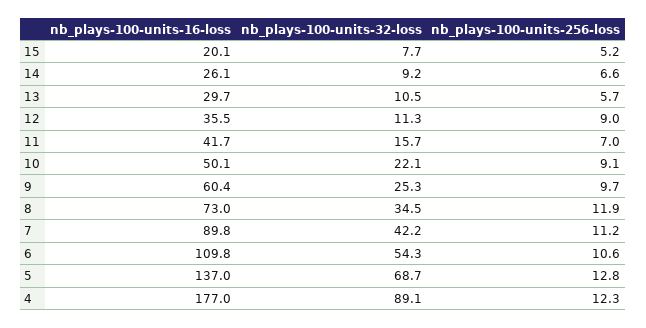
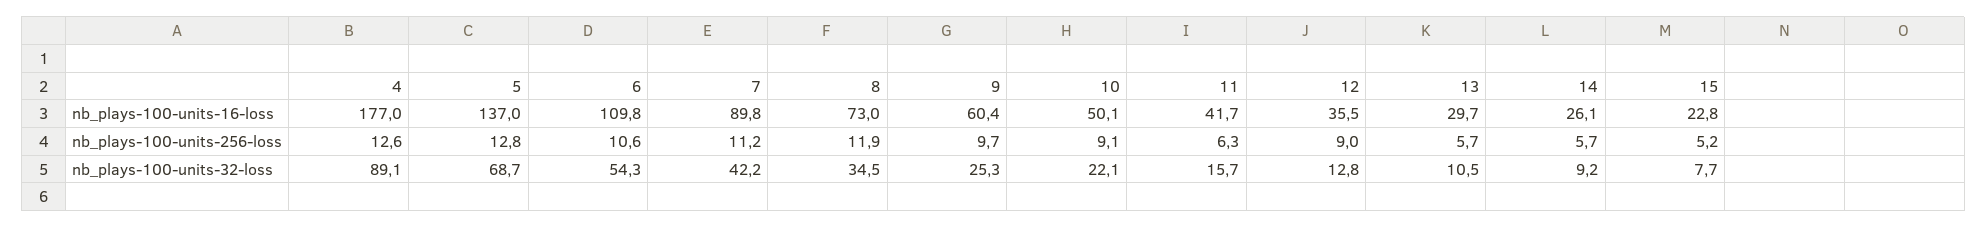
nb_plays-100-units-16-loss, 15: 20.1 -> 22.8
nb_plays-100-units-256-loss, 14: 6.6 -> 5.7
nb_plays-100-units-32-loss, 12: 11.3 -> 12.8
nb_plays-100-units-256-loss, 11: 7 -> 6.3
nb_plays-100-units-256-loss, 4: 12.3 -> 12.6

